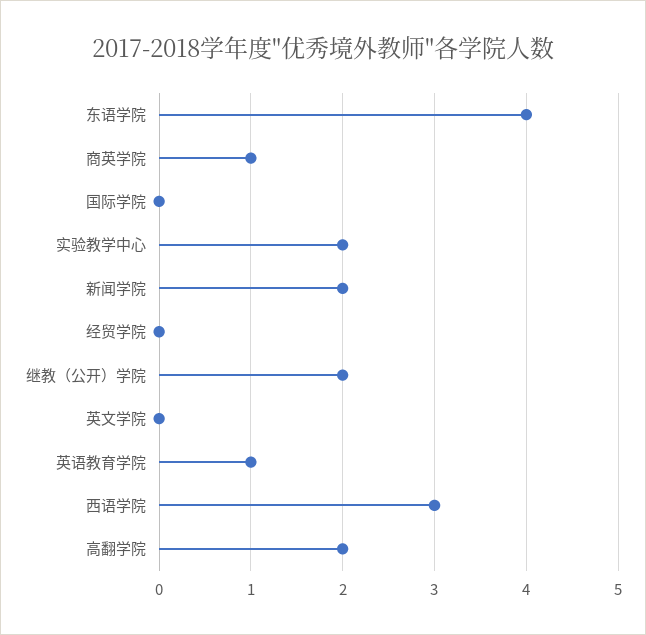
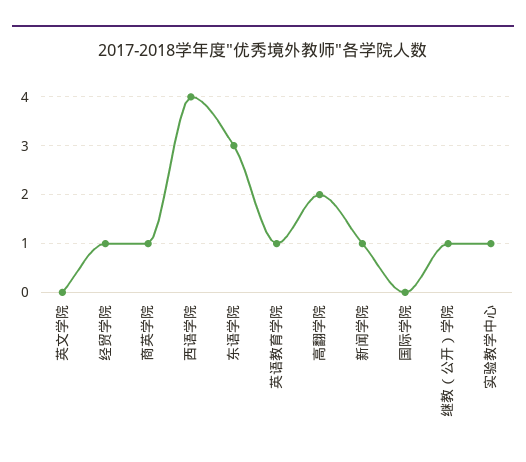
东语学院: 4 -> 3
实验教学中心: 2 -> 1
新闻学院: 2 -> 1
经贸学院: 0 -> 1
继教（公开）学院: 2 -> 1
西语学院: 3 -> 4

